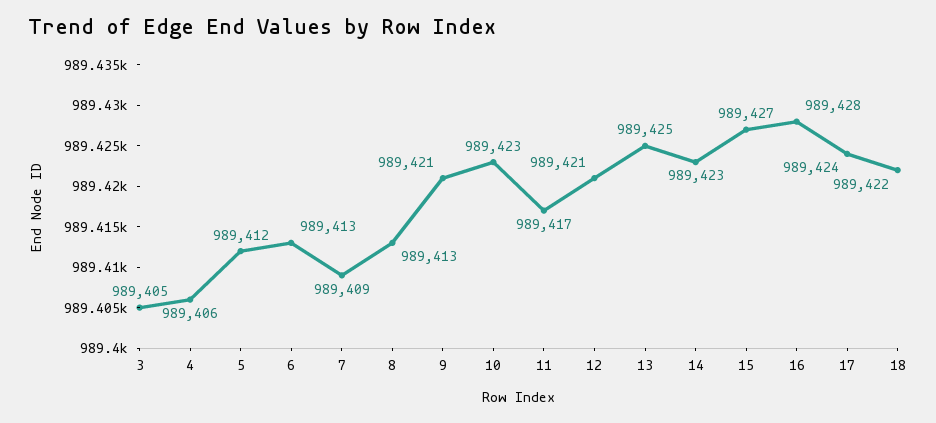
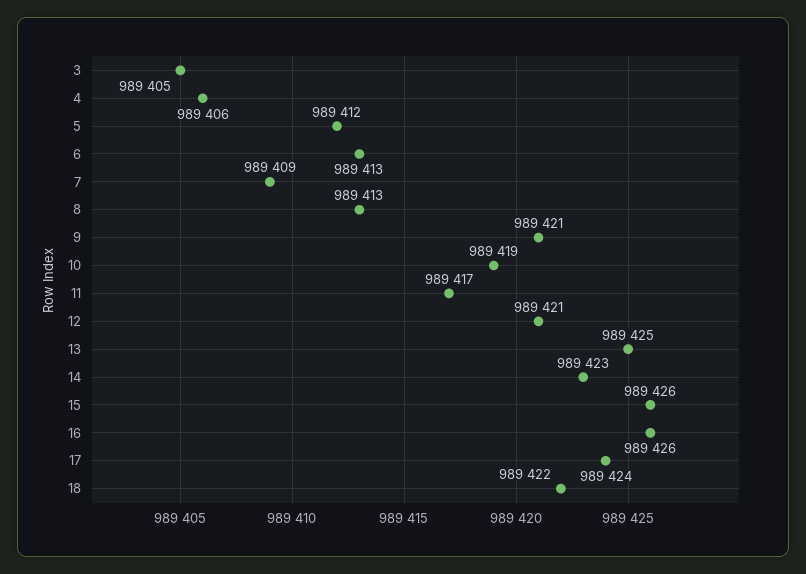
10: 989423 -> 989419
15: 989427 -> 989426
16: 989428 -> 989426

